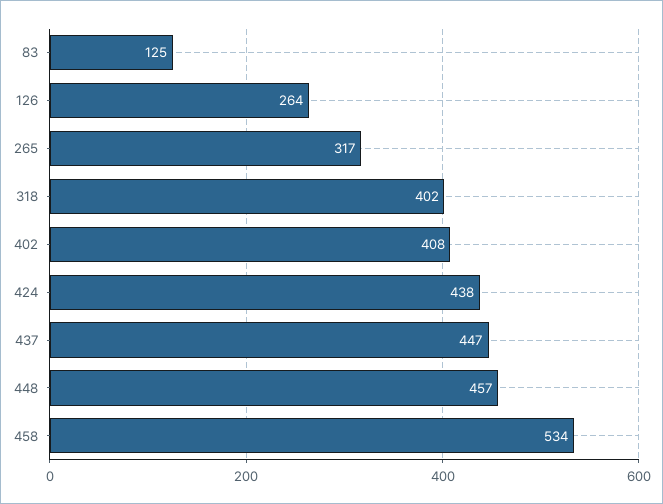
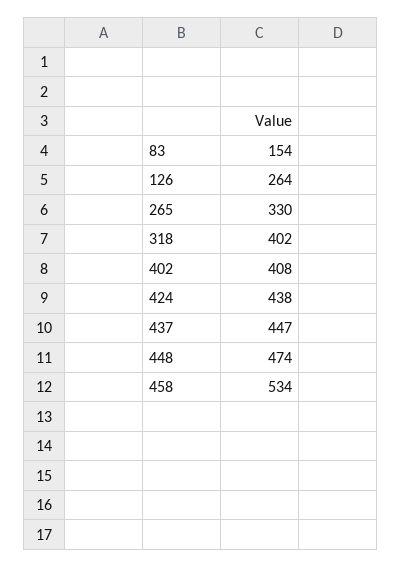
83: 125 -> 154
265: 317 -> 330
448: 457 -> 474

